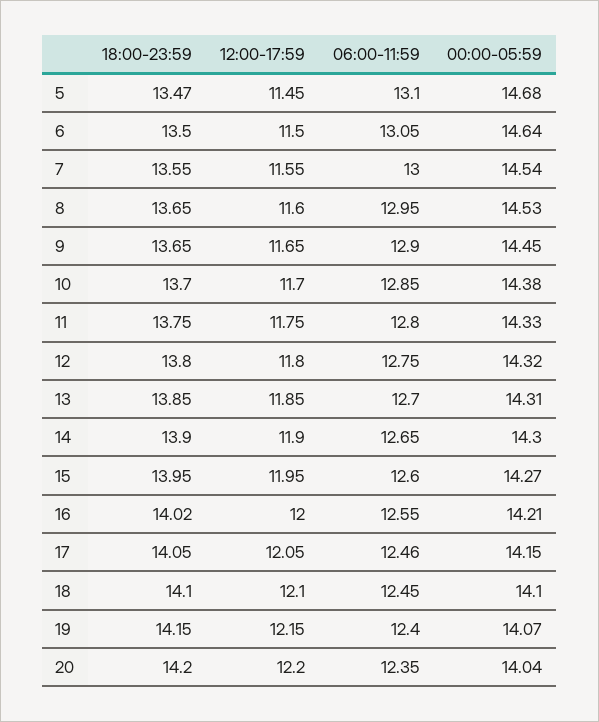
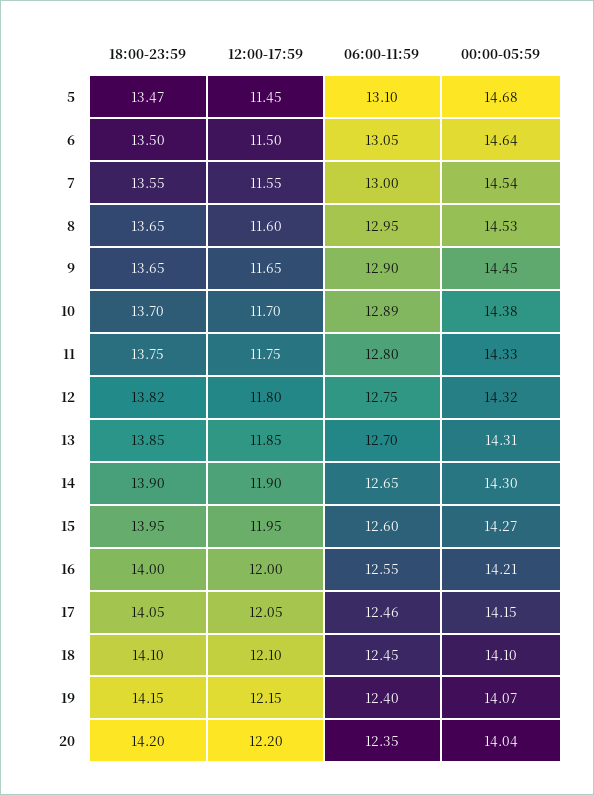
06:00-11:59, 10: 12.85 -> 12.89
18:00-23:59, 12: 13.8 -> 13.82
18:00-23:59, 16: 14.02 -> 14

